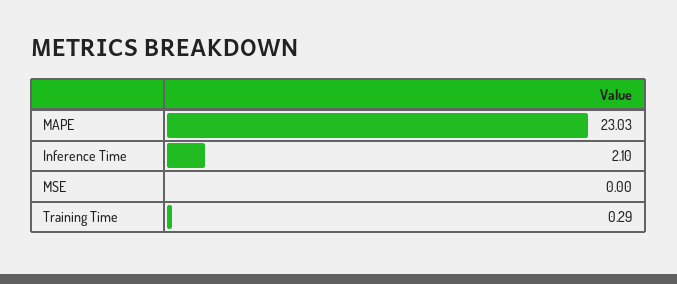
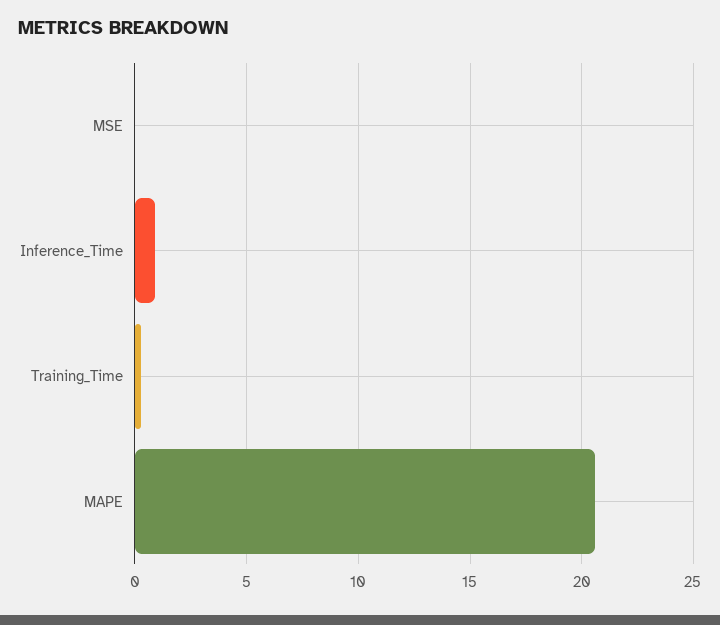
MAPE: 23.03 -> 20.5
Inference Time: 2.1 -> 1

